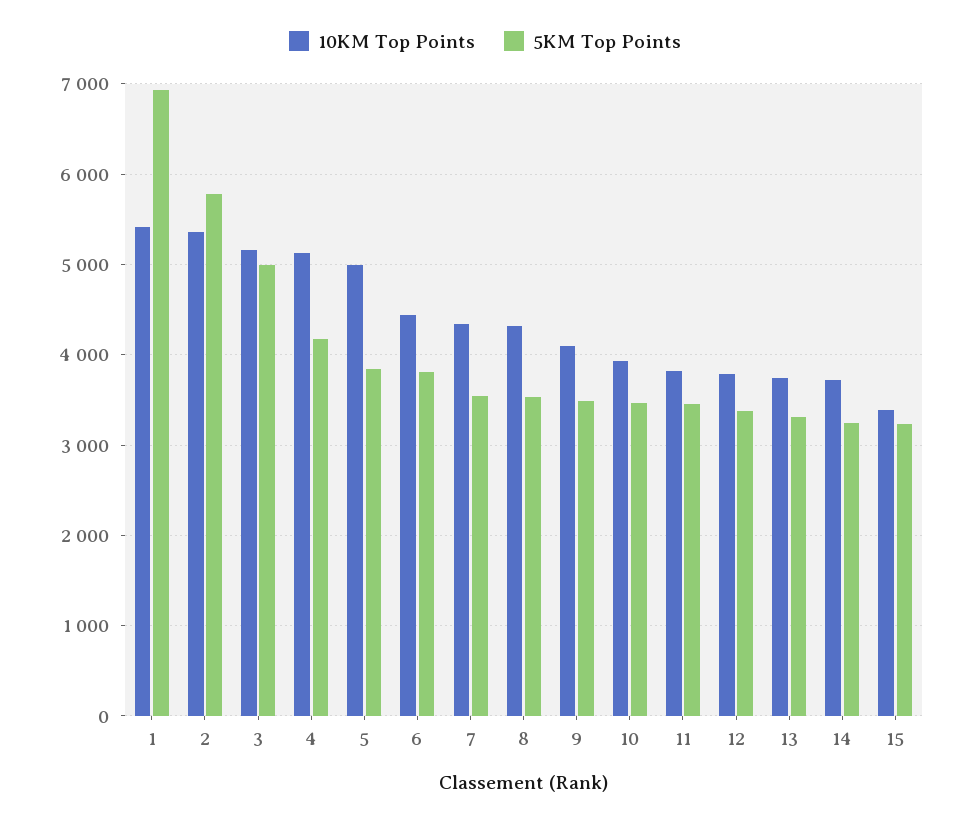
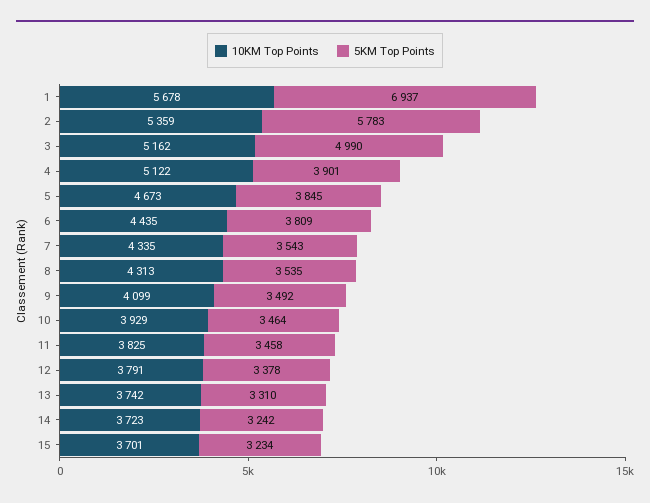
10KM Top Points, 1: 5400 -> 5678
5KM Top Points, 4: 4200 -> 3901
10KM Top Points, 5: 5000 -> 4673
10KM Top Points, 15: 3400 -> 3701

